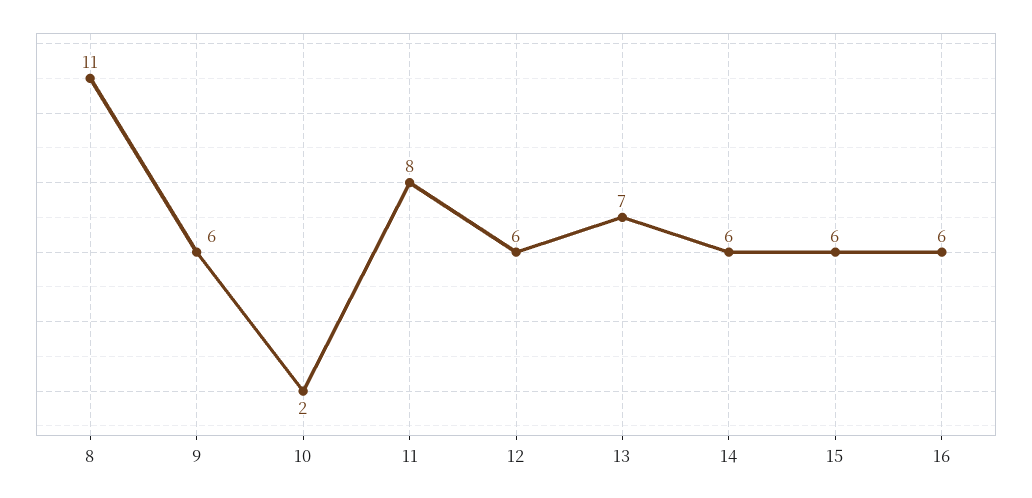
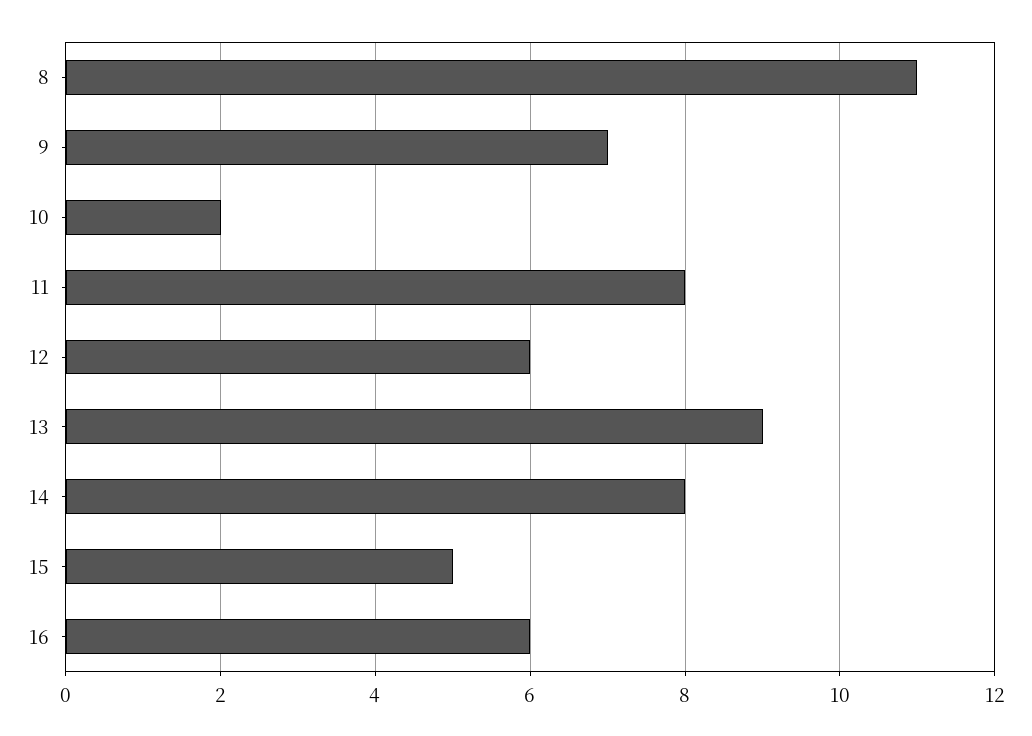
9: 6 -> 7
13: 7 -> 9
14: 6 -> 8
15: 6 -> 5

